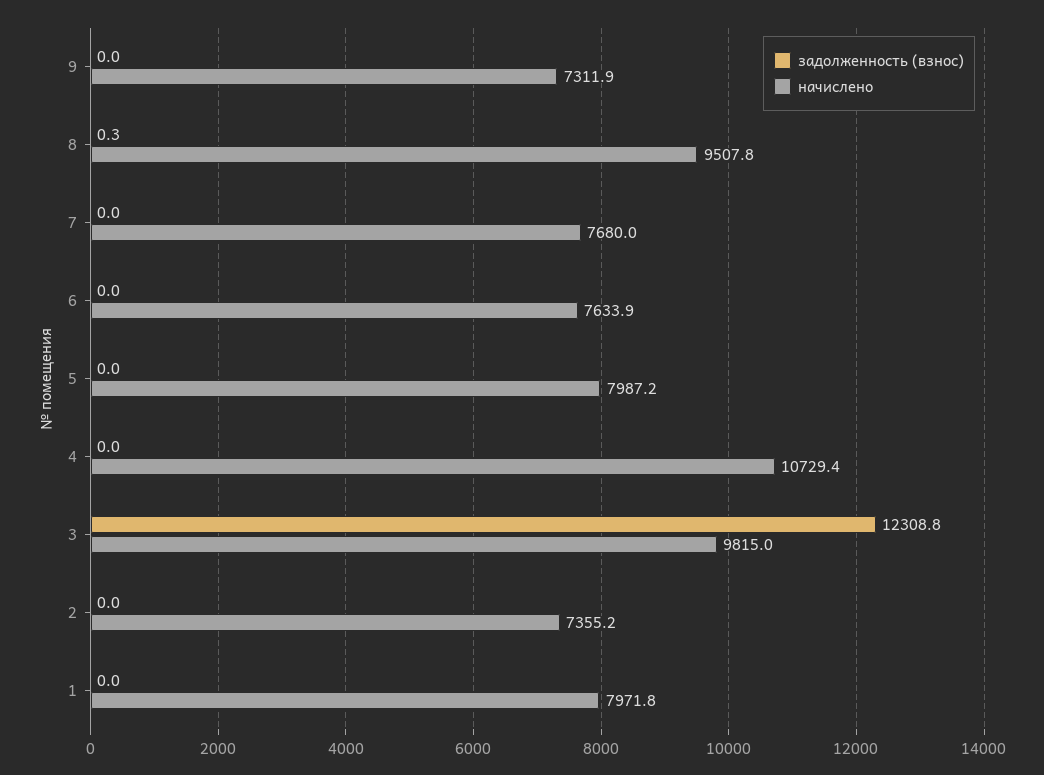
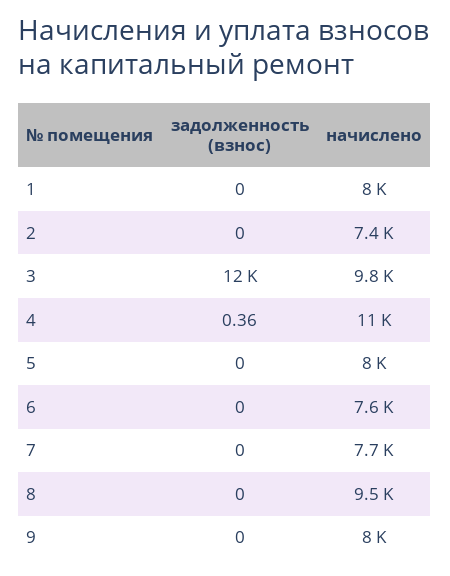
начислено, 9: 7311.9 -> 8000
задолженность (взнос), 8: 0.3 -> 0
задолженность (взнос), 4: 0 -> 0.36

